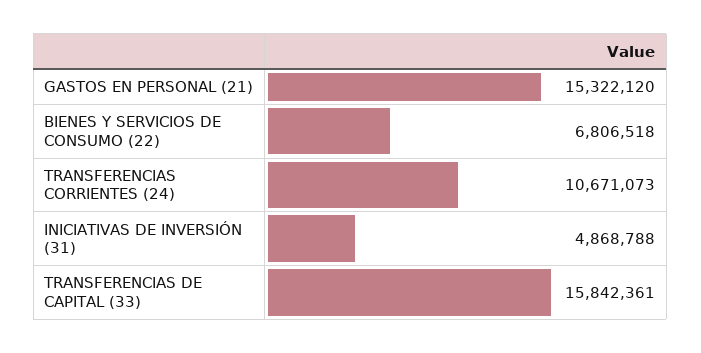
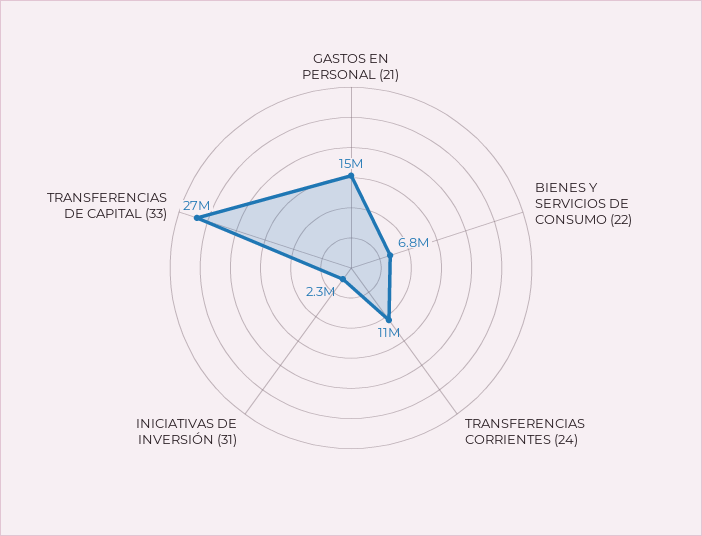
INICIATIVAS DE INVERSIÓN (31): 4868788 -> 2300000
TRANSFERENCIAS DE CAPITAL (33): 15842361 -> 27000000

